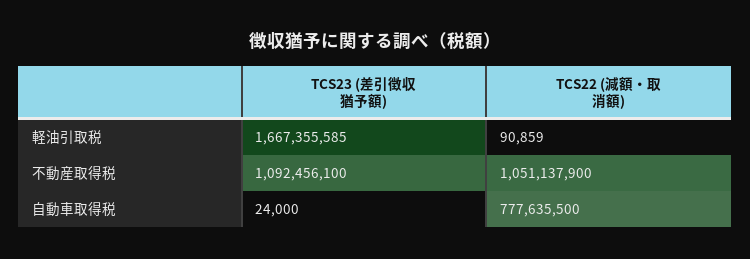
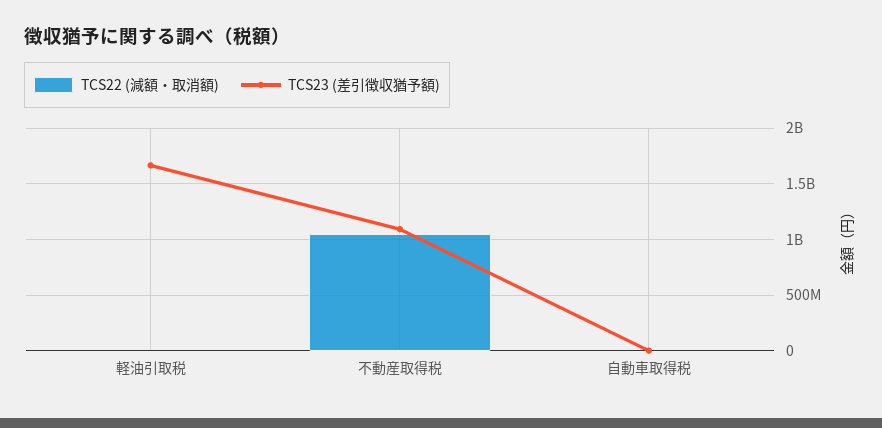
TCS22 (減額・取消額), 自動車取得税: 777635500 -> 0

